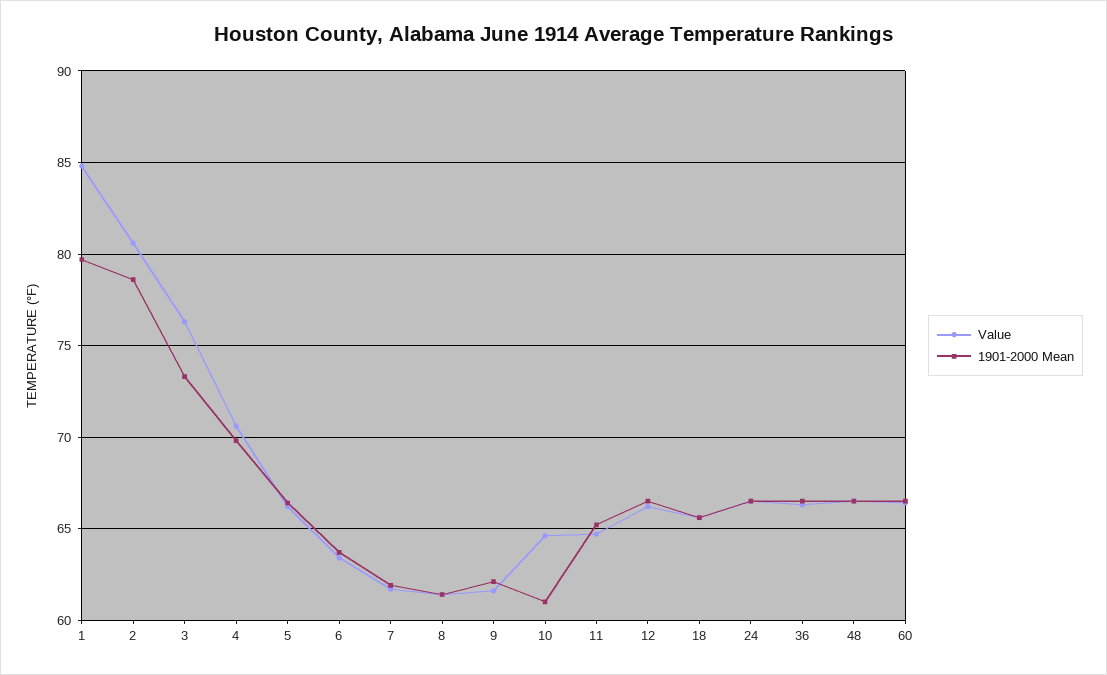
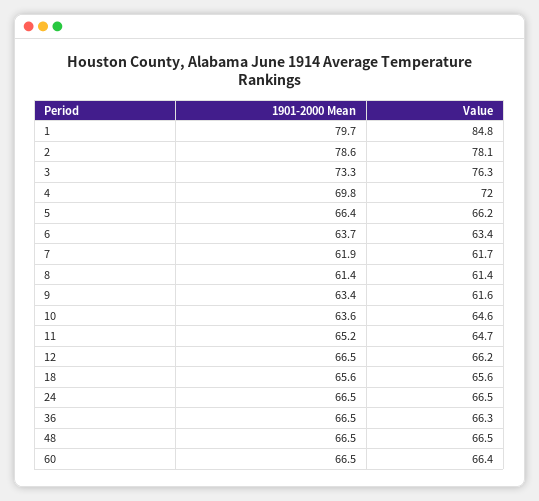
Value, 2: 80.5 -> 78.1
Value, 4: 70.5 -> 72
1901-2000 Mean, 9: 62 -> 63.4
1901-2000 Mean, 10: 61 -> 63.6

